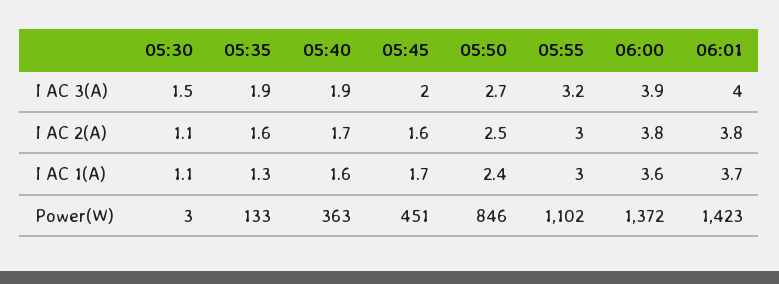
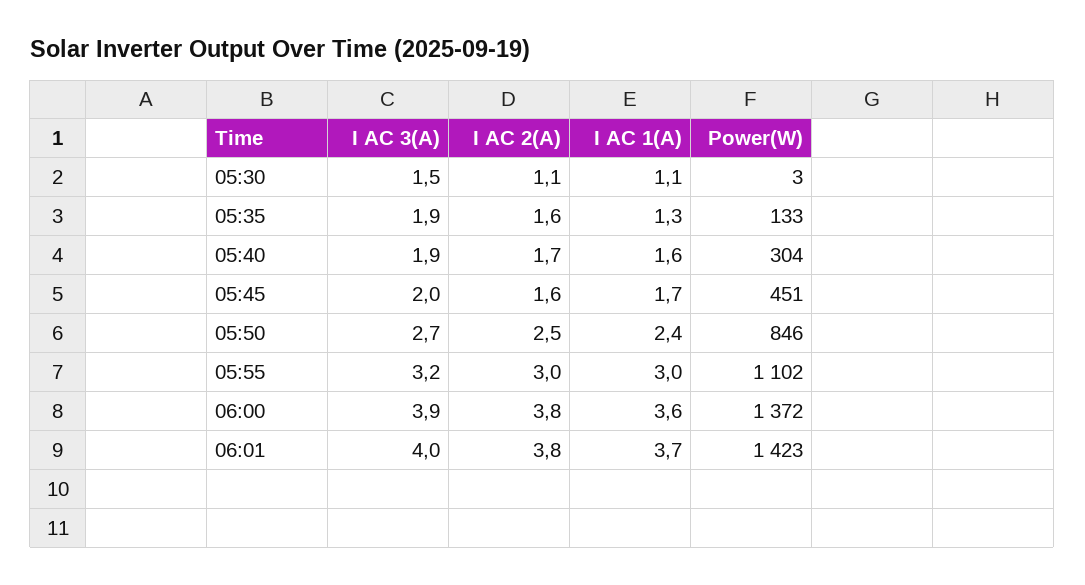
05:40, Power(W): 363 -> 304

